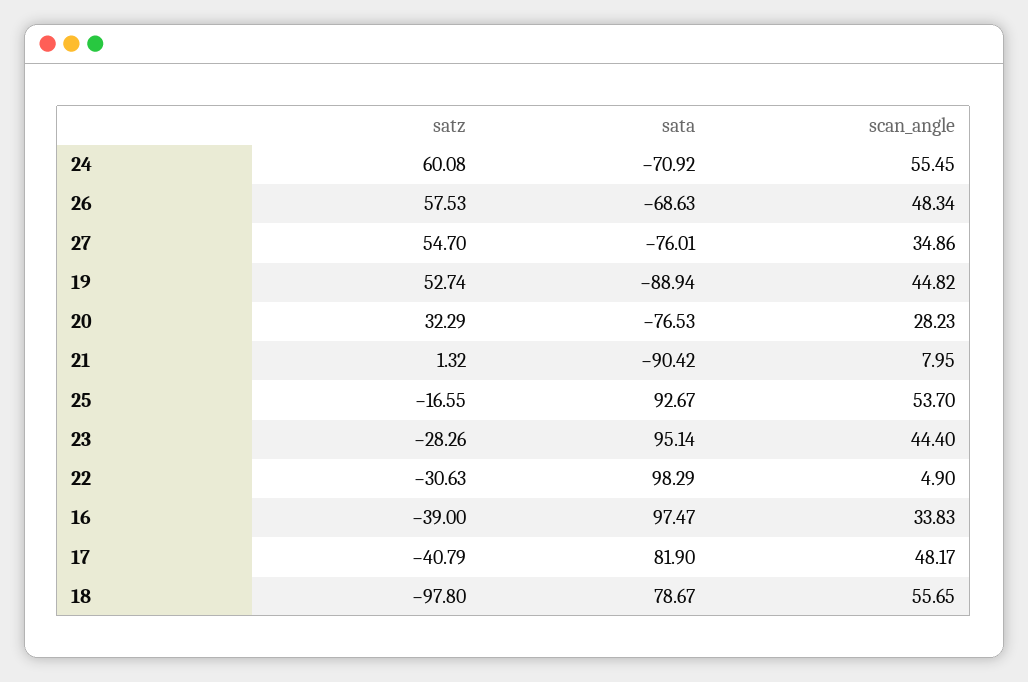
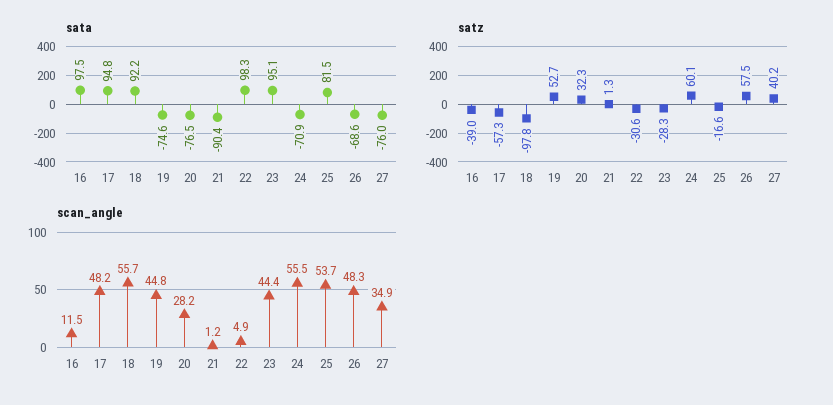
satz, 27: 54.7 -> 40.2
sata, 19: -88.94 -> -74.6
scan_angle, 21: 7.95 -> 1.2
sata, 25: 92.67 -> 81.5
scan_angle, 16: 33.83 -> 11.5
satz, 17: -40.79 -> -57.3
sata, 17: 81.9 -> 94.8
sata, 18: 78.67 -> 92.2

